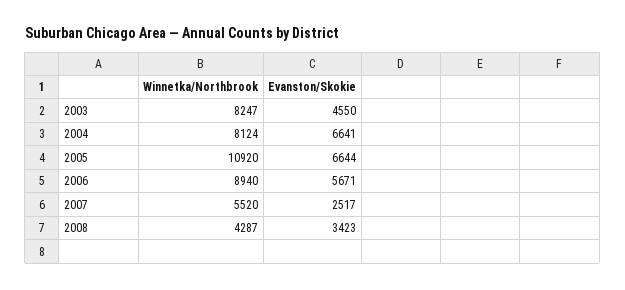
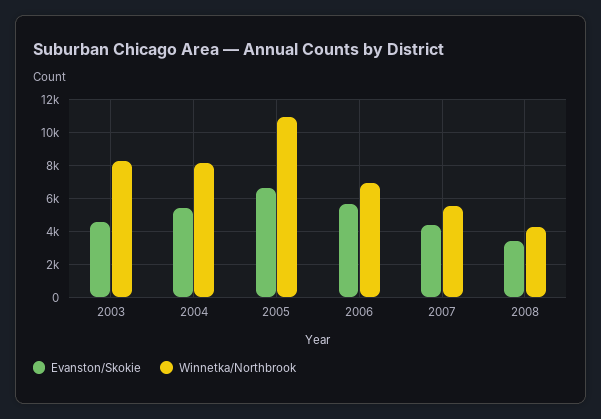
Evanston/Skokie, 2004: 6641 -> 5500
Winnetka/Northbrook, 2006: 8940 -> 7000
Evanston/Skokie, 2007: 2517 -> 4500

